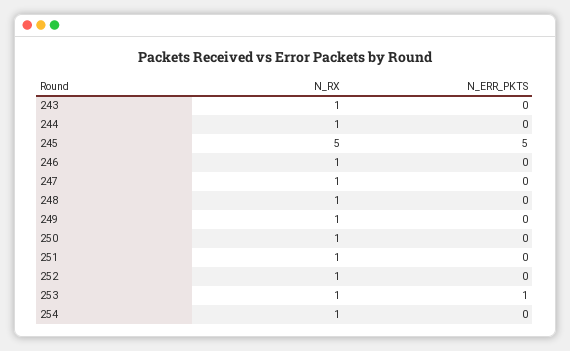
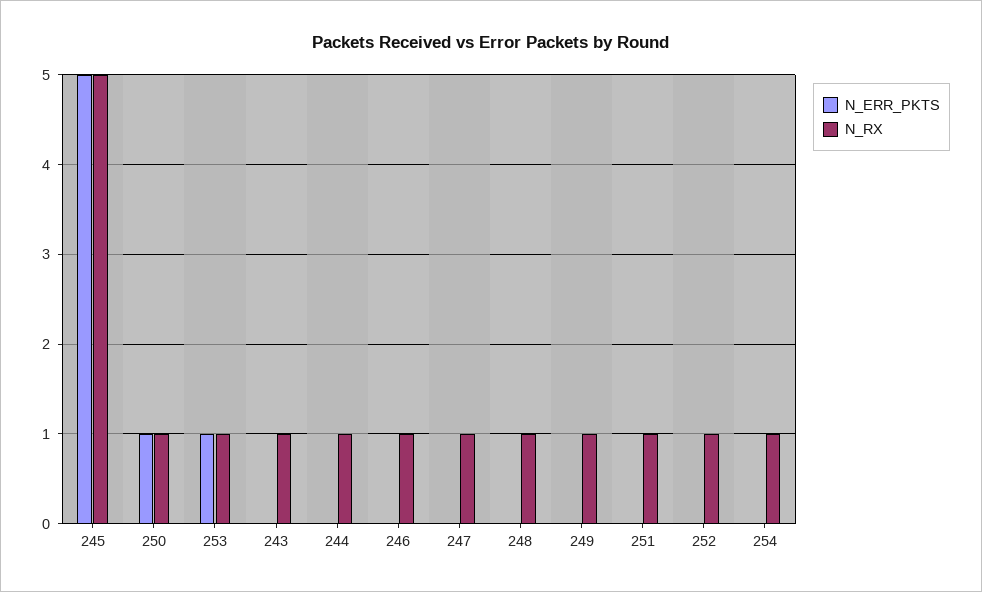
N_ERR_PKTS, 250: 0 -> 1

